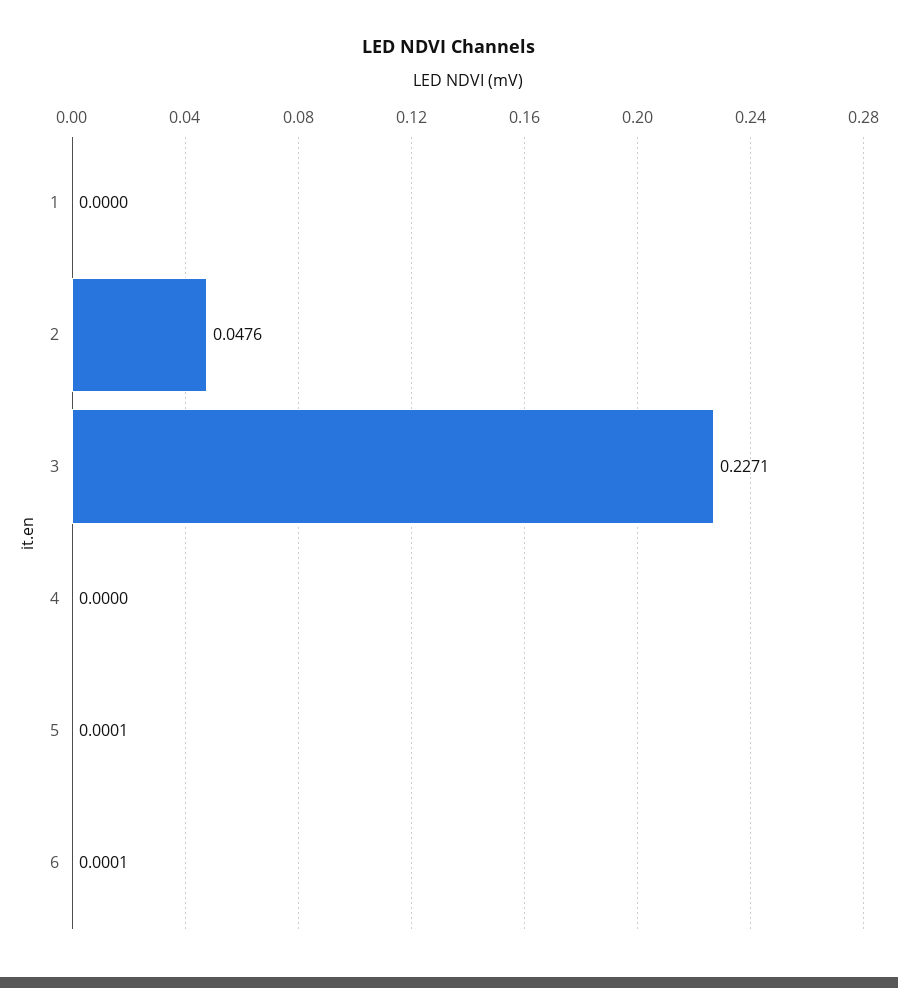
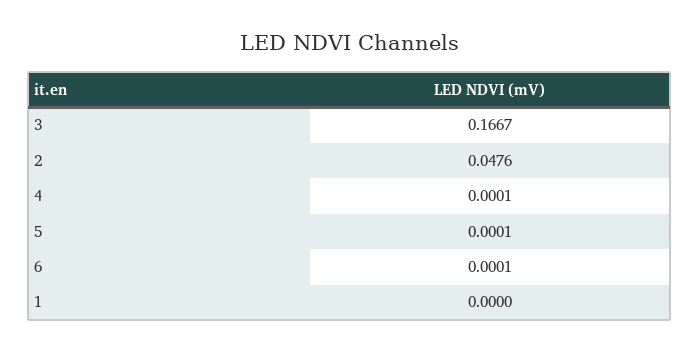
3: 0.2271 -> 0.1667
4: 0 -> 0.0001

